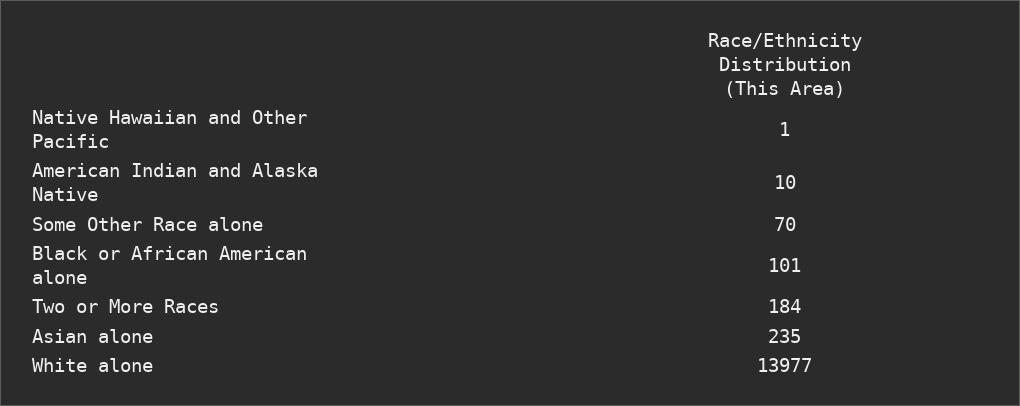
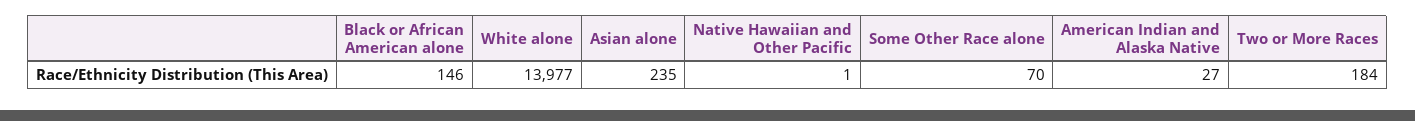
American Indian and Alaska Native: 10 -> 27
Black or African American alone: 101 -> 146

